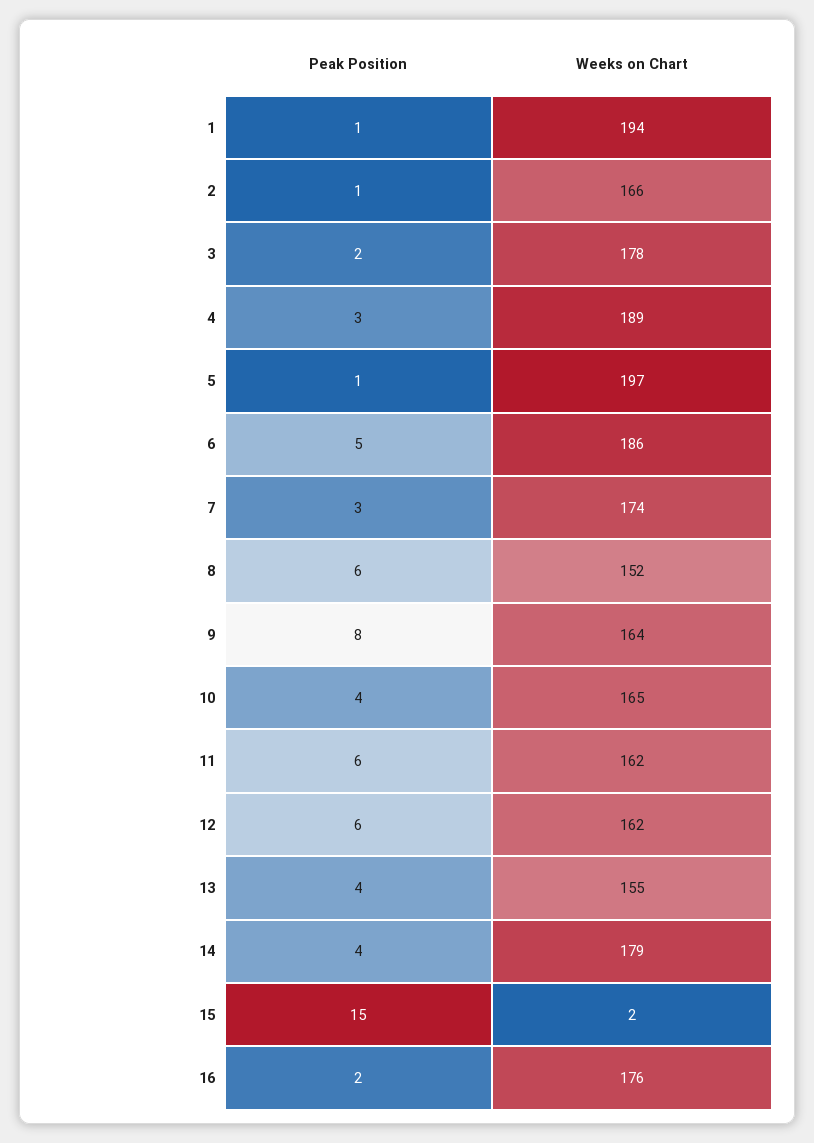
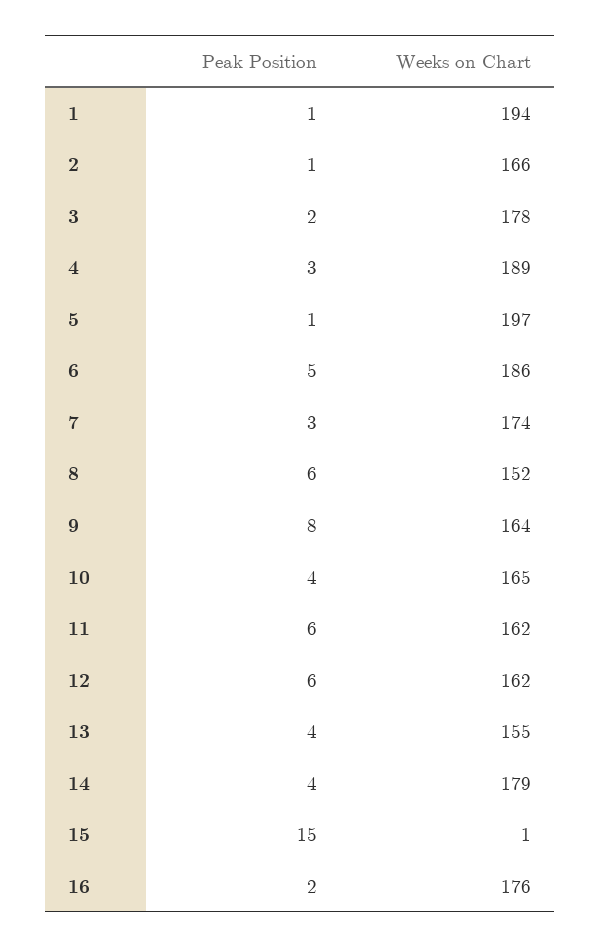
Weeks on Chart, 15: 2 -> 1

